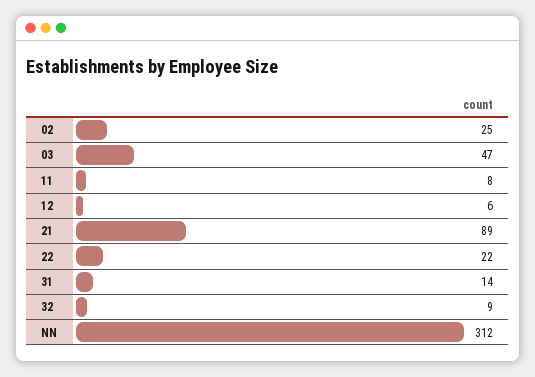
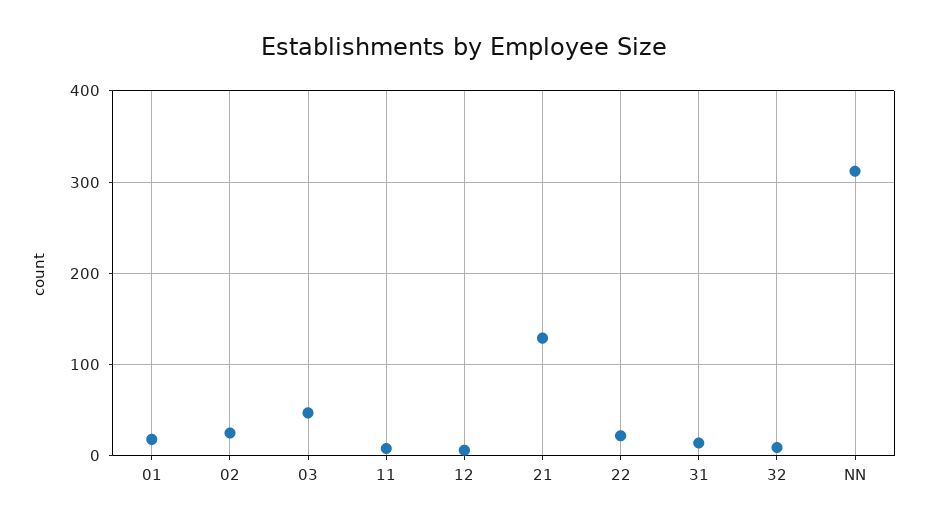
21: 89 -> 130
01: none -> 20

